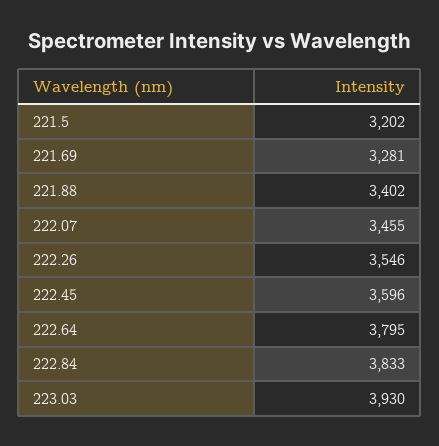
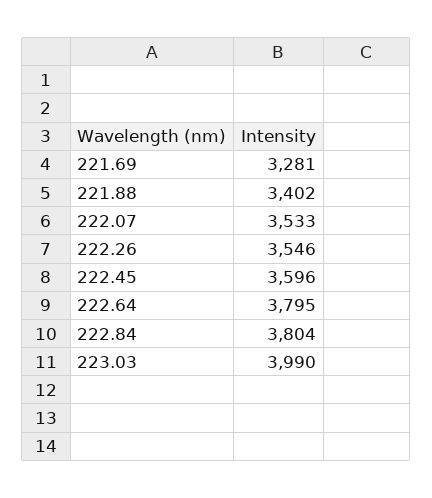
221.5: 3202 -> none
222.07: 3455 -> 3533
222.84: 3833 -> 3804
223.03: 3930 -> 3990

